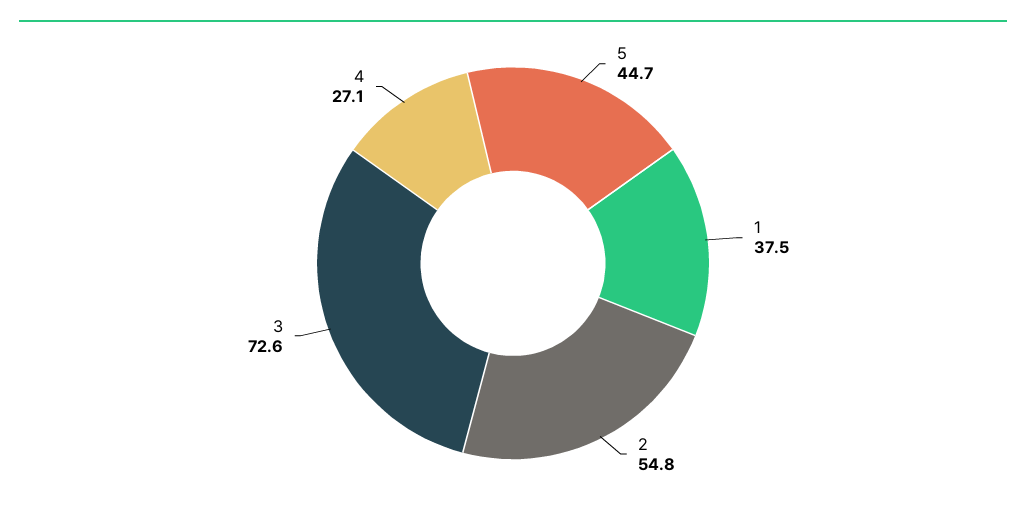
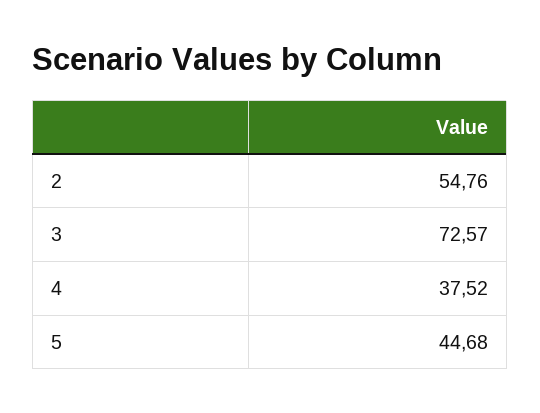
1: 37.5 -> none
4: 27.1 -> 37.52

